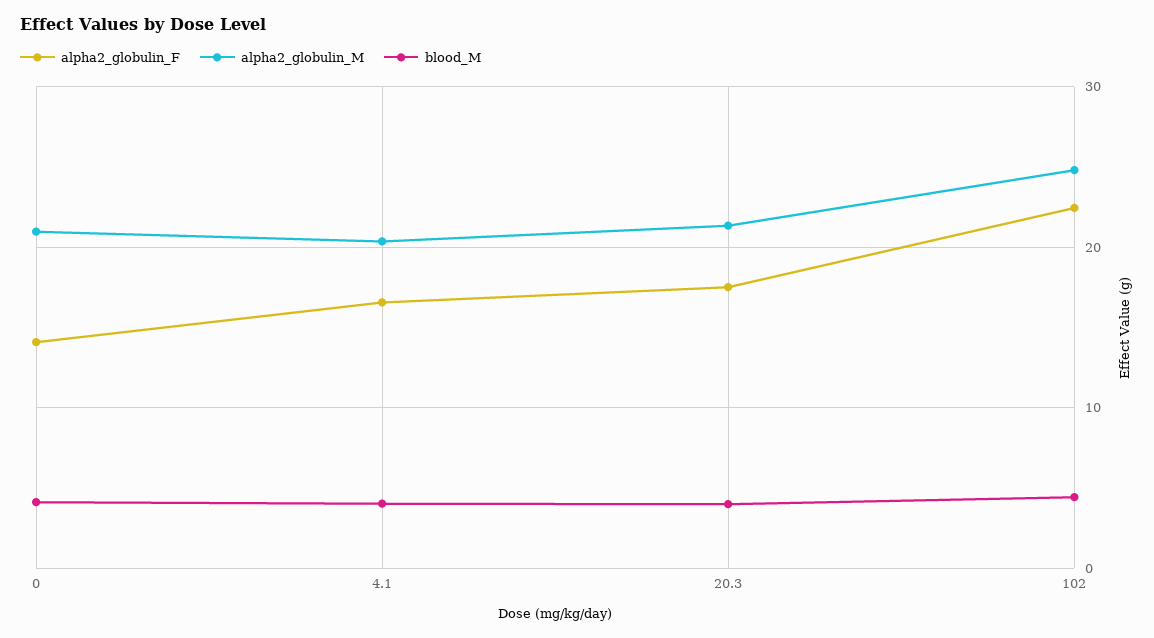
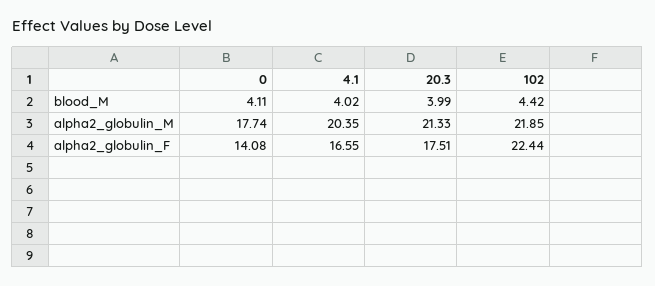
alpha2_globulin_M, 0: 21 -> 17.74
alpha2_globulin_M, 102: 25 -> 21.85

